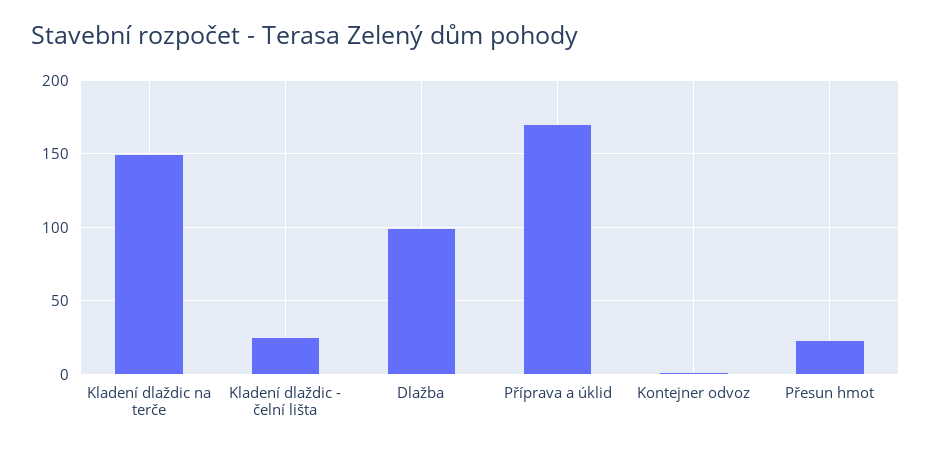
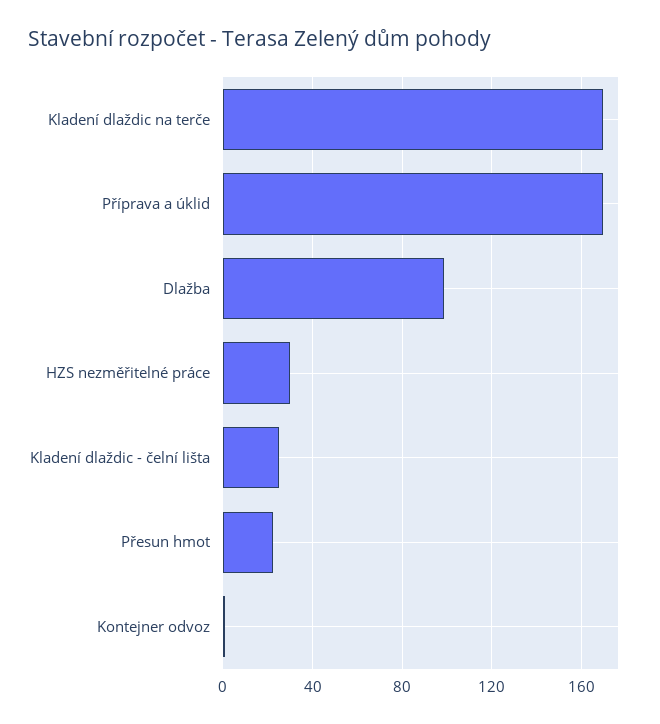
Kladení dlaždic na terče: 150 -> 170
HZS nezměřitelné práce: none -> 30

